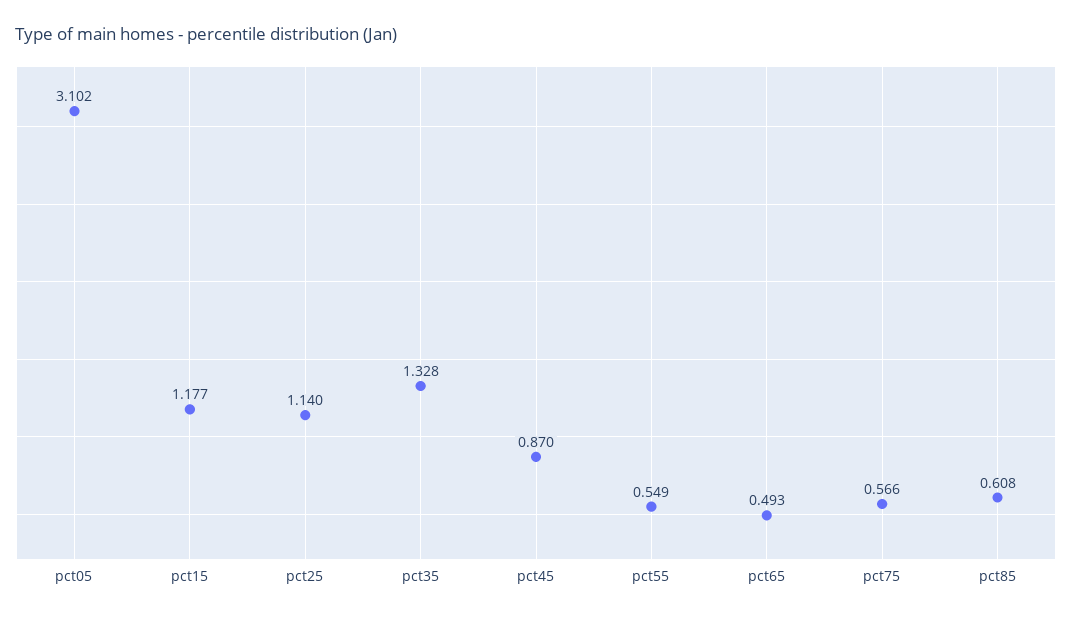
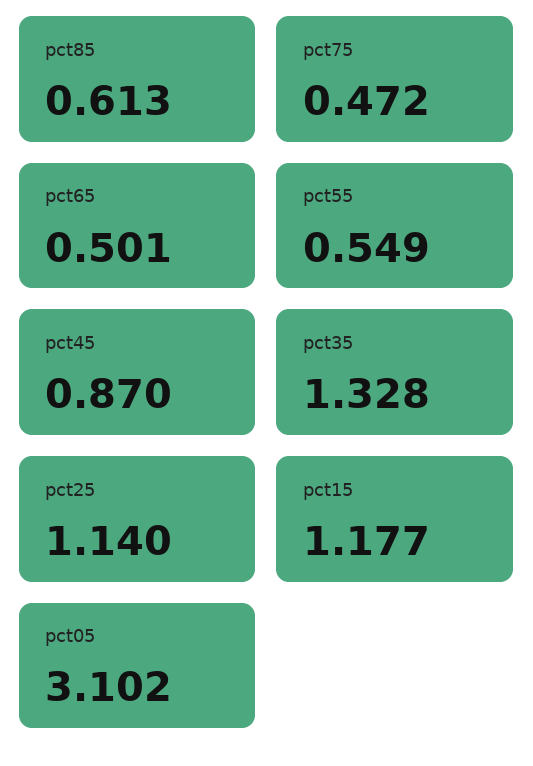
pct65: 0.493 -> 0.501
pct75: 0.566 -> 0.472
pct85: 0.608 -> 0.613

